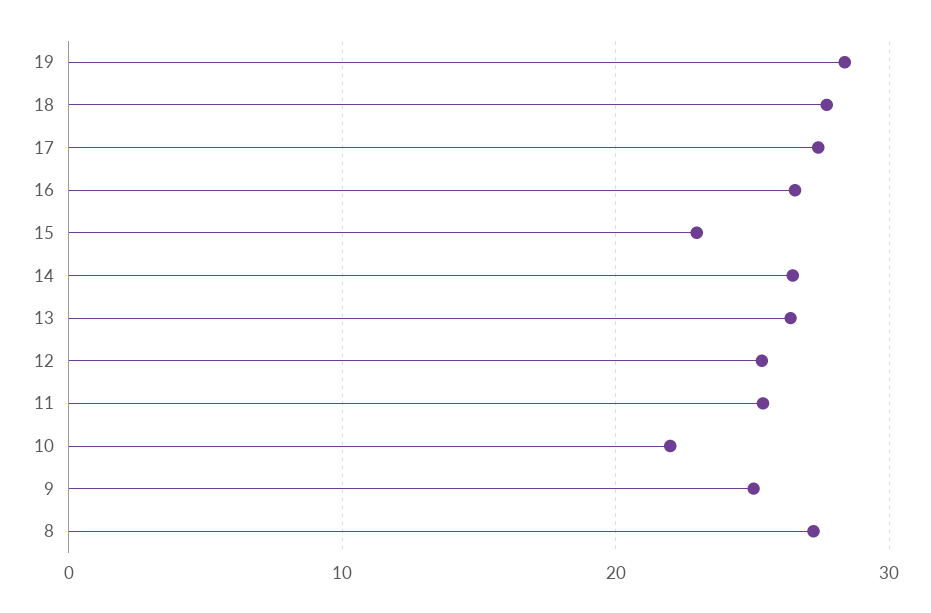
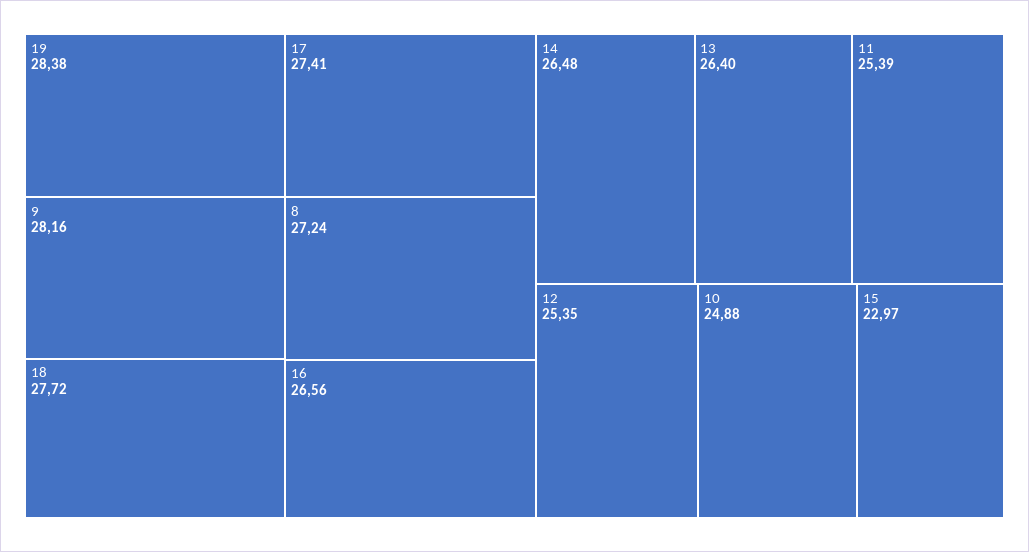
10: 22 -> 24.88
9: 25 -> 28.16

